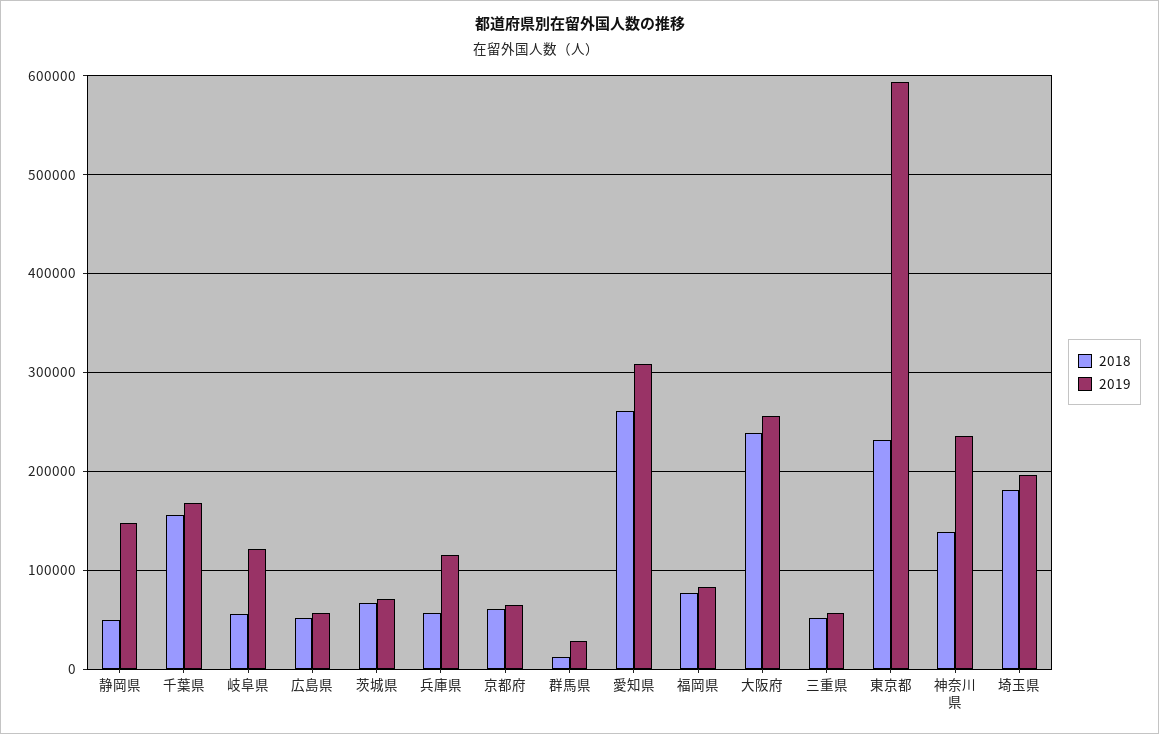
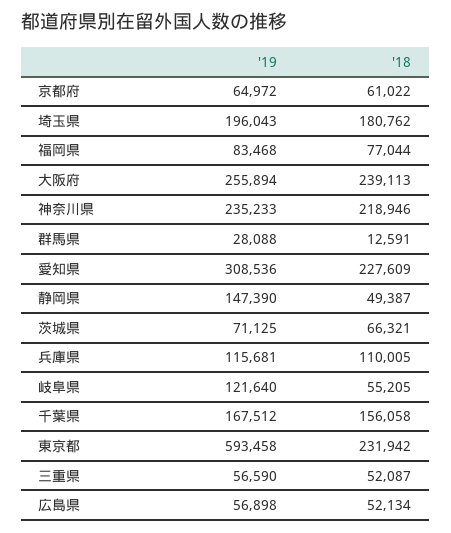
2018, 兵庫県: 60000 -> 110005
2018, 愛知県: 260000 -> 227609
2018, 神奈川県: 140000 -> 218946

